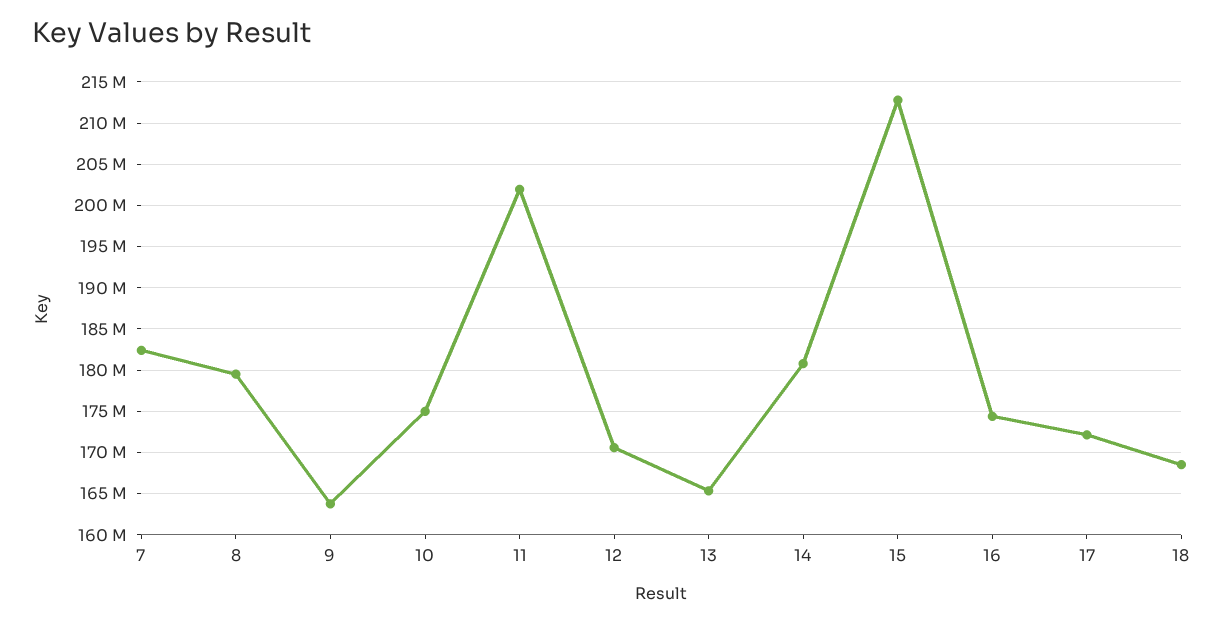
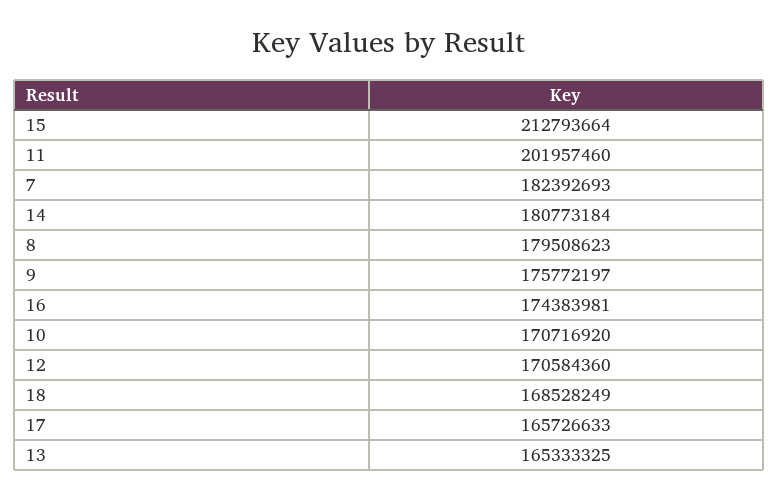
9: 164000000 -> 175772197
10: 175000000 -> 170716920
17: 172000000 -> 165726633

